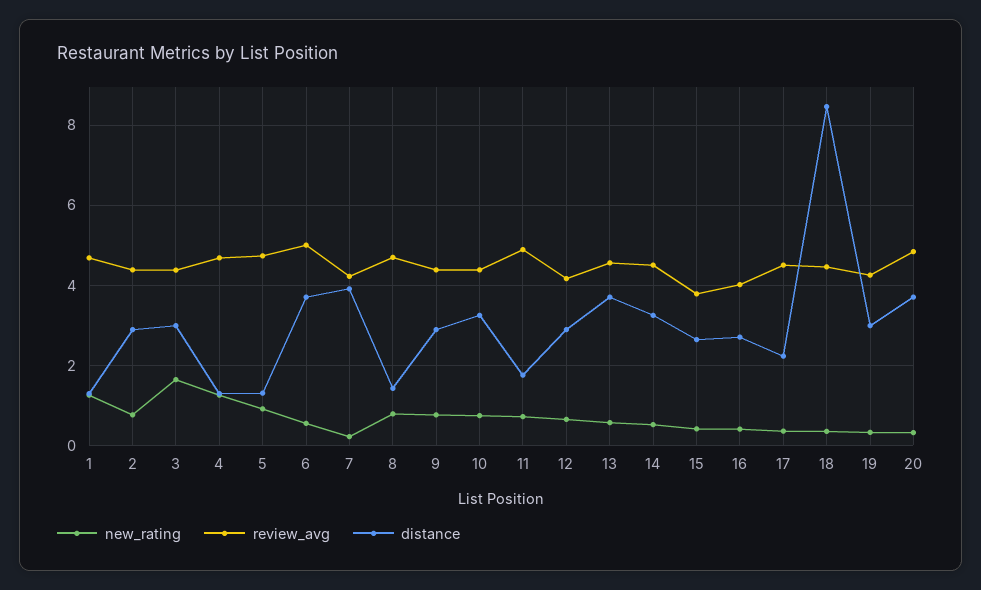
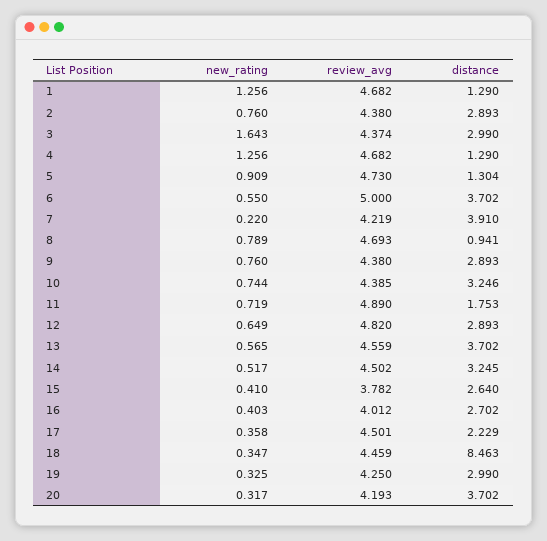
distance, 8: 1.4 -> 0.941
review_avg, 12: 4.2 -> 4.82
review_avg, 20: 4.8 -> 4.193

